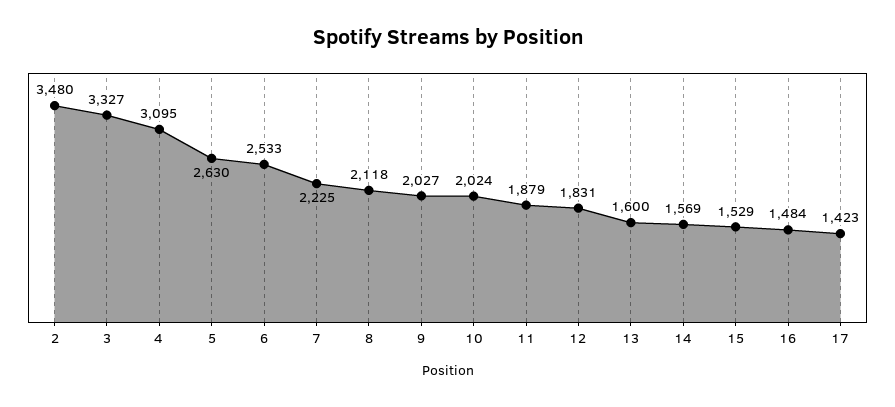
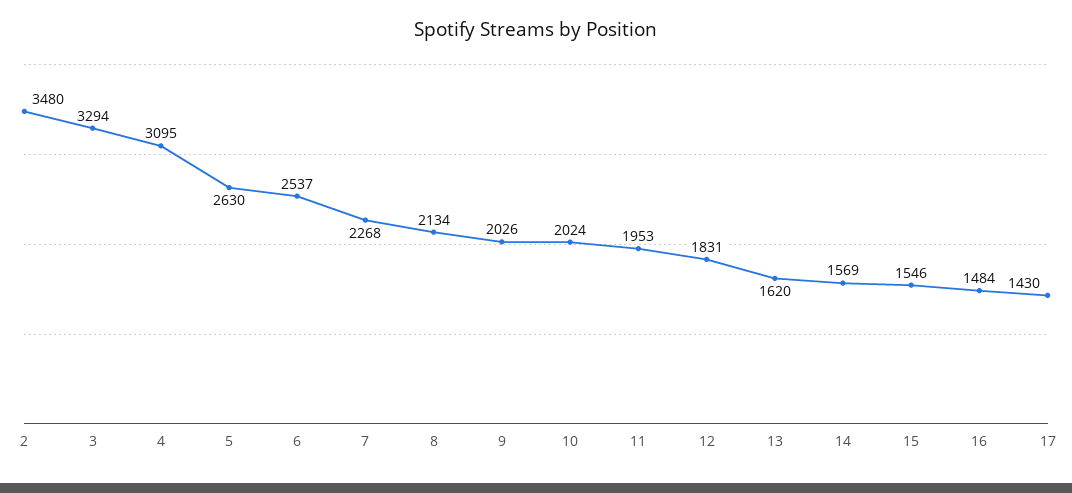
3: 3327 -> 3294
6: 2533 -> 2537
7: 2225 -> 2268
8: 2118 -> 2134
9: 2027 -> 2026
11: 1879 -> 1953
13: 1600 -> 1620
15: 1529 -> 1546
17: 1423 -> 1430

